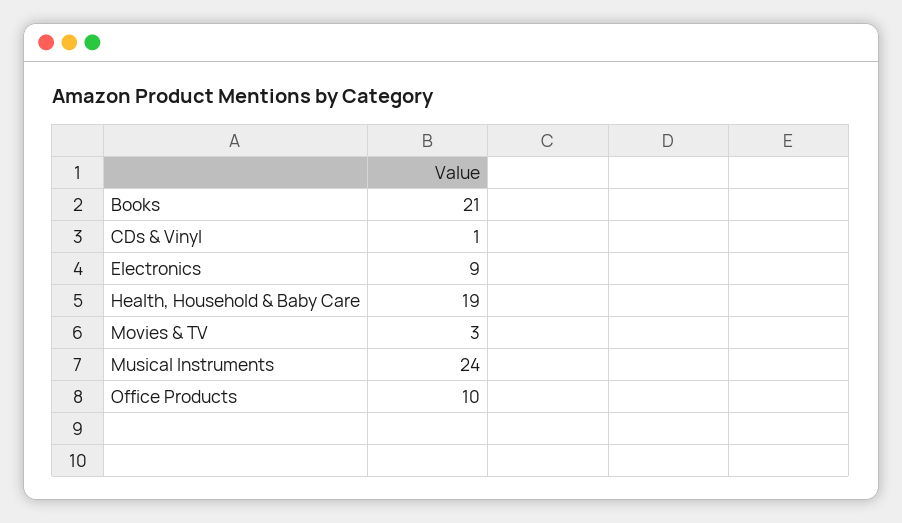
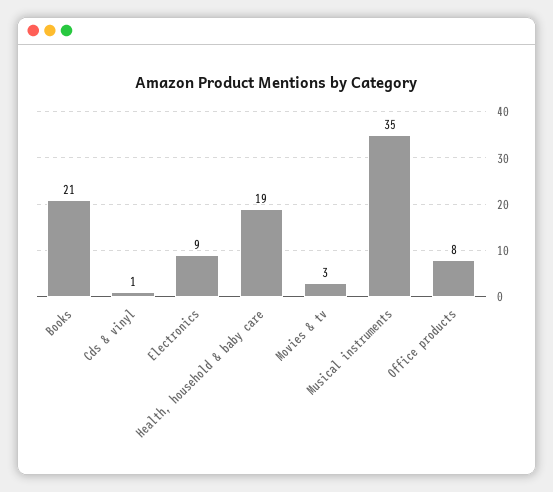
Musical Instruments: 24 -> 35
Office Products: 10 -> 8

